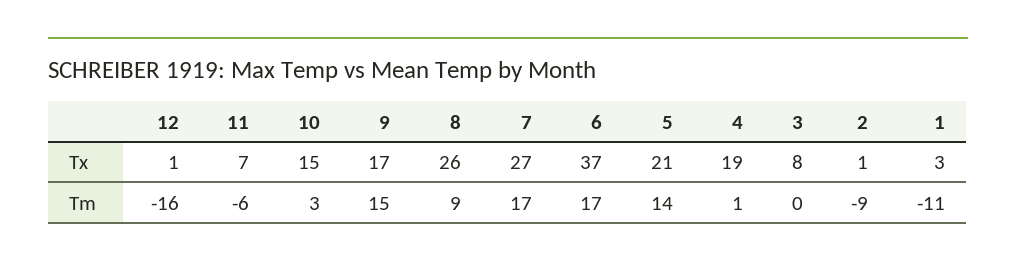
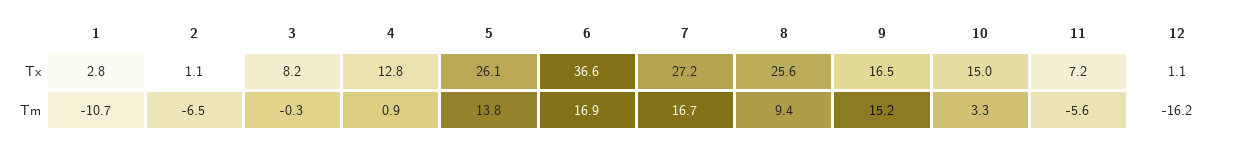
5, Tx: 21 -> 26.1
4, Tx: 19 -> 12.8
2, Tm: -9 -> -6.5

